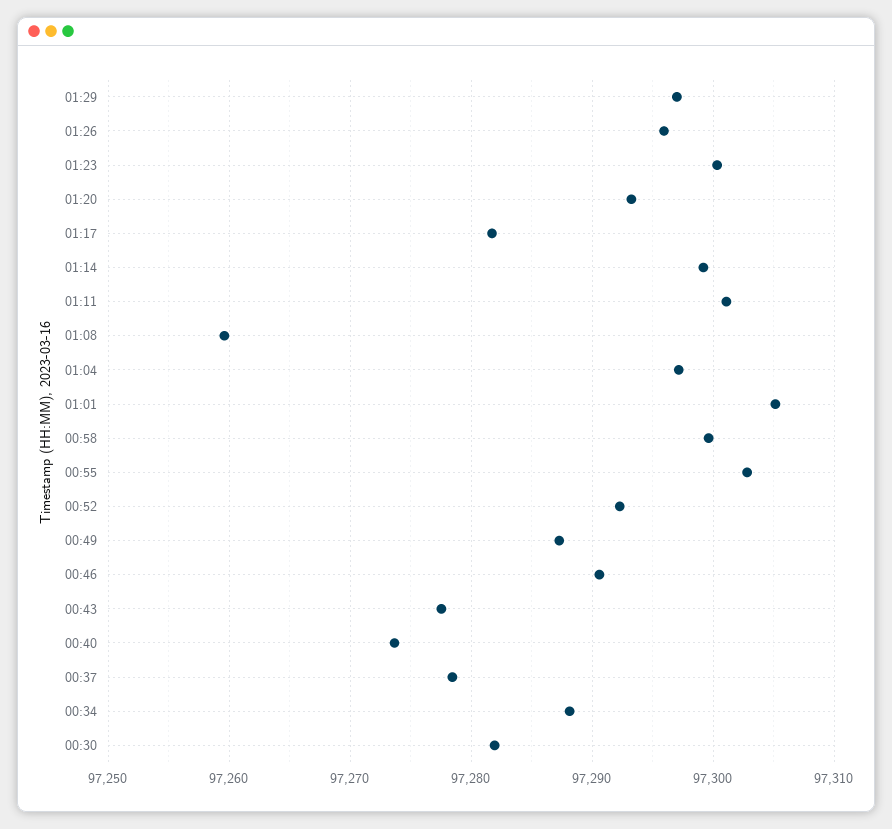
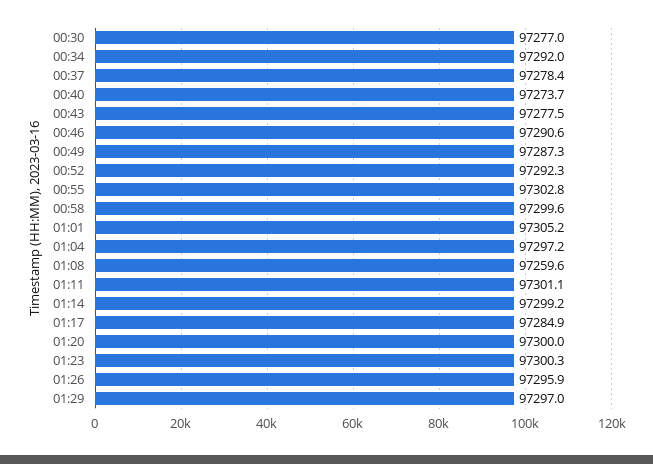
01:20: 97293 -> 97300
01:17: 97282 -> 97284.9
00:34: 97288 -> 97292
00:30: 97282 -> 97277

